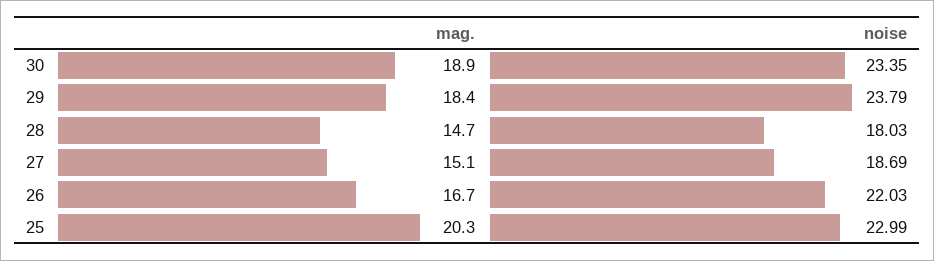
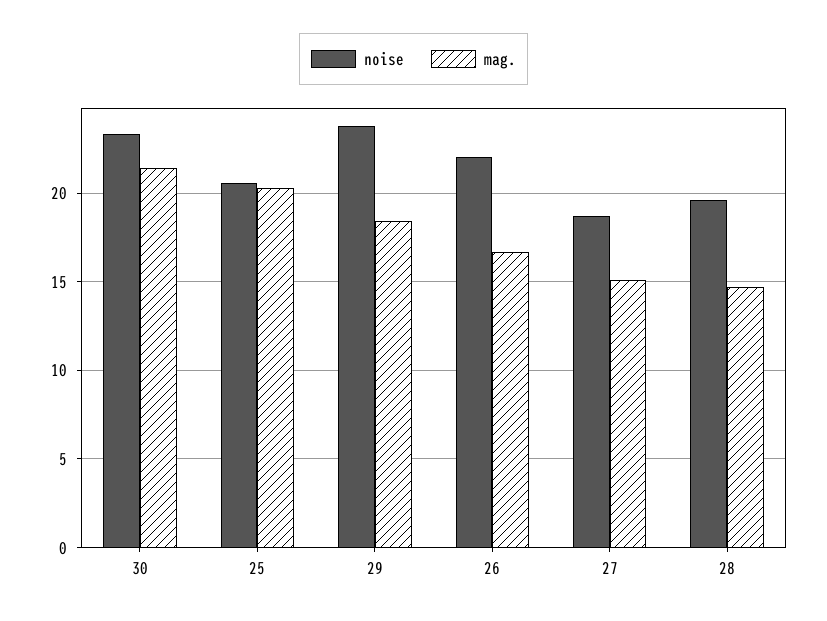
mag., 30: 18.9 -> 21.5
noise, 28: 18.03 -> 19.5
noise, 25: 22.99 -> 20.5

